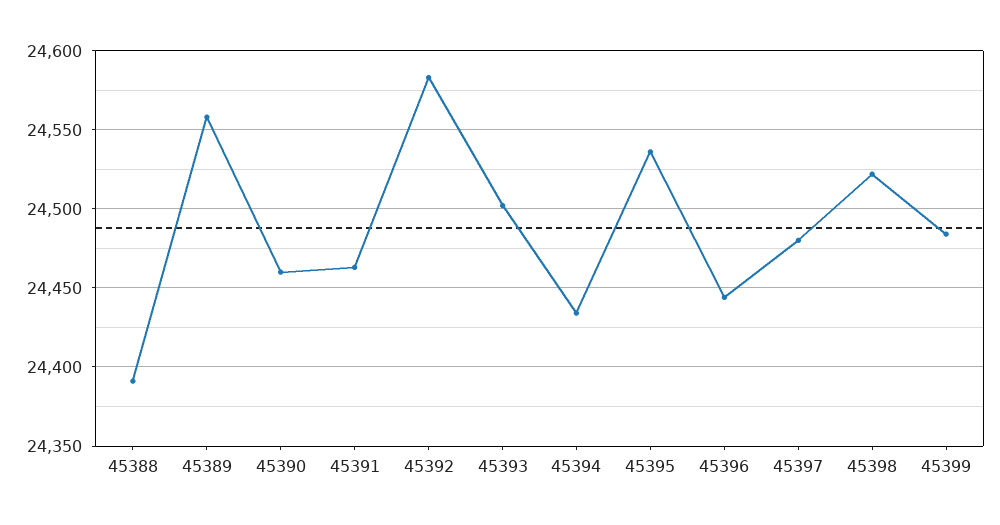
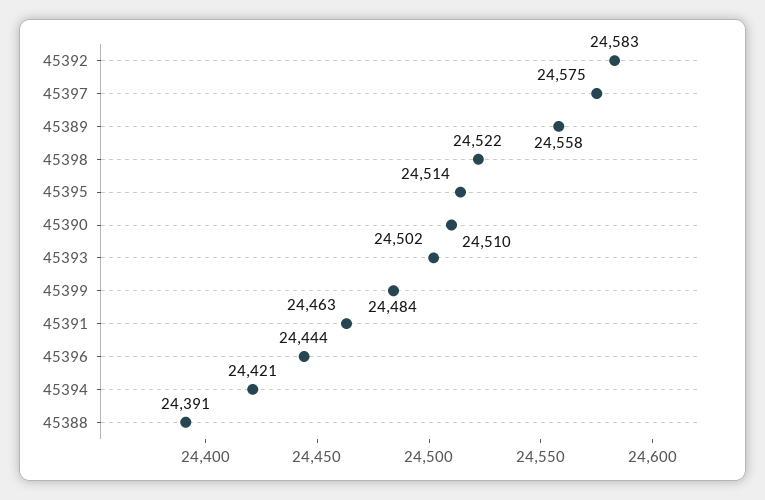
45390: 24460 -> 24510
45394: 24435 -> 24421
45395: 24535 -> 24514
45397: 24480 -> 24575

